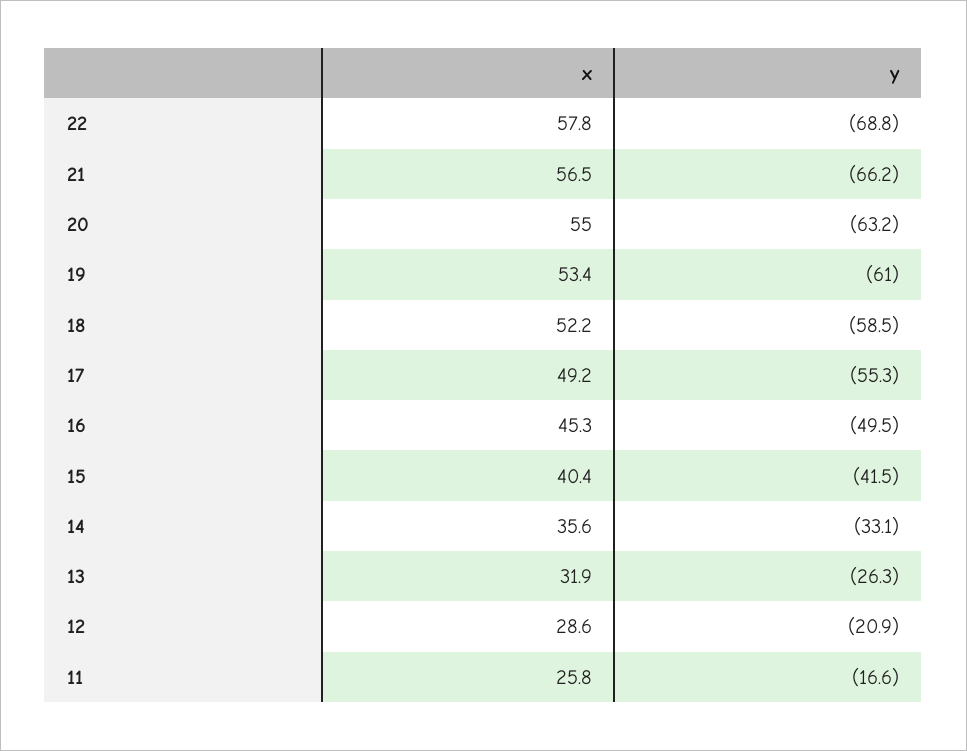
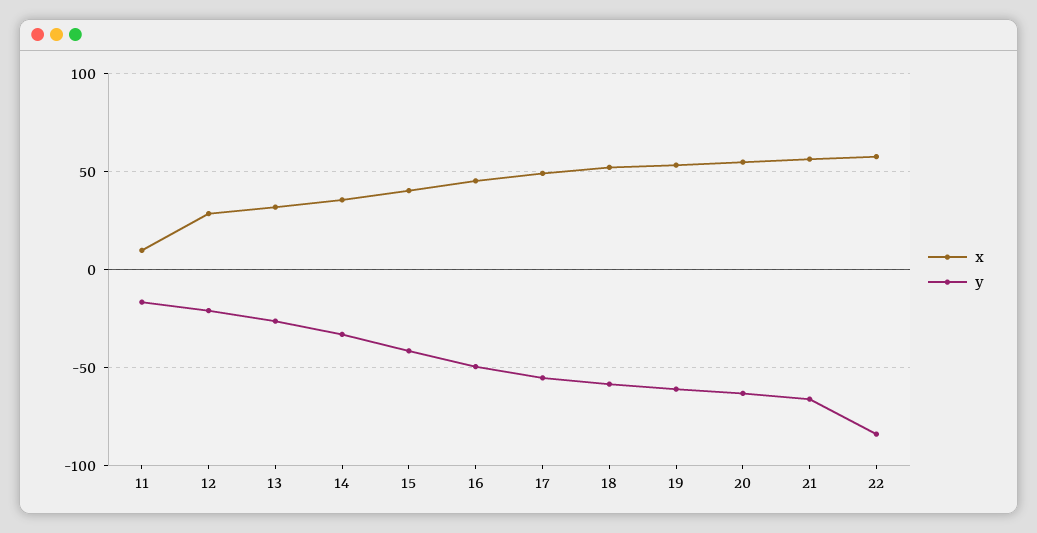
y, 22: -68.8 -> -85
x, 11: 25.8 -> 10

